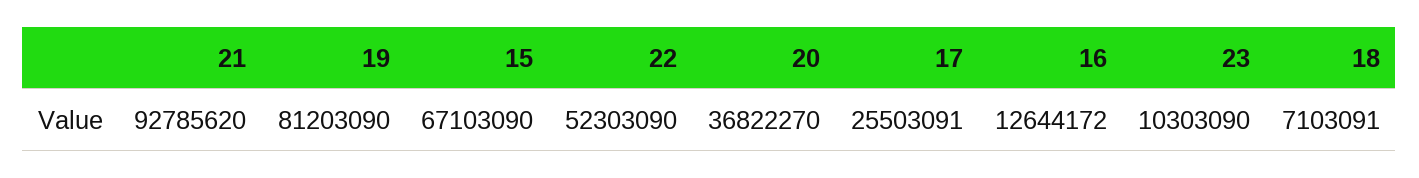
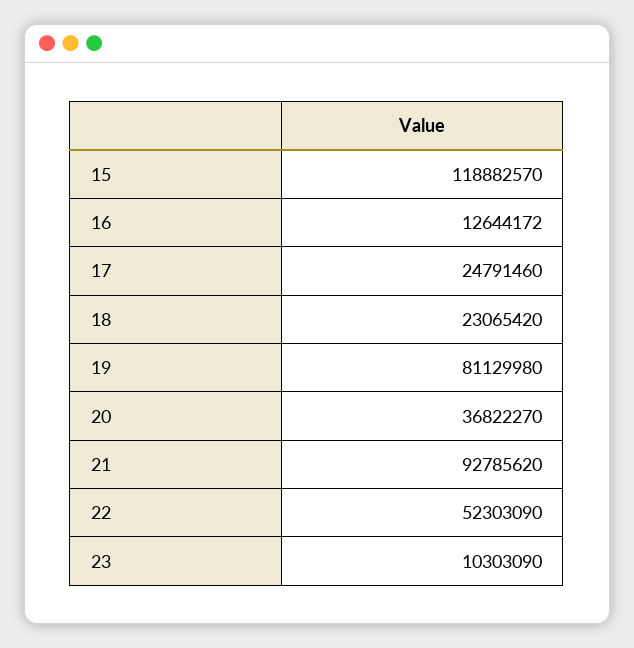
19: 81203090 -> 81129980
15: 67103090 -> 118882570
17: 25503091 -> 24791460
18: 7103091 -> 23065420

